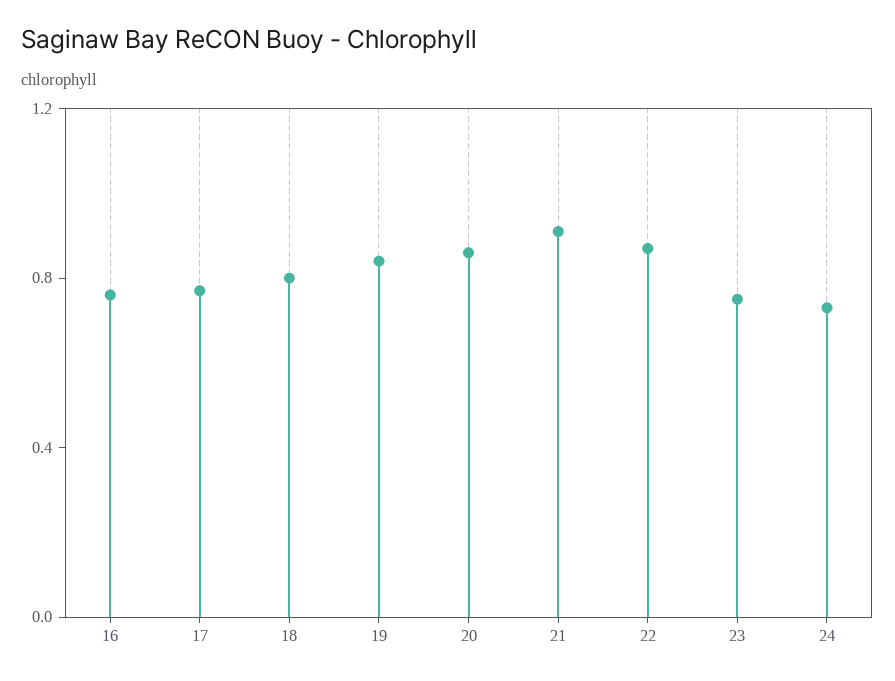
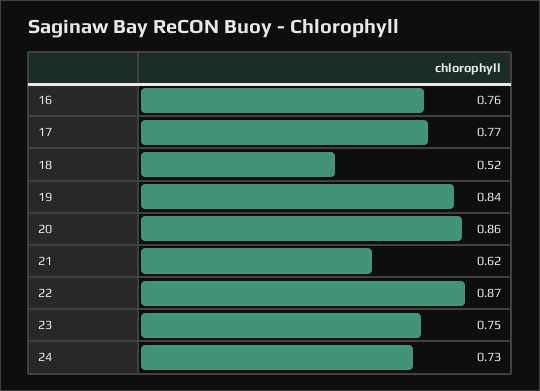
18: 0.8 -> 0.52
21: 0.9 -> 0.62

